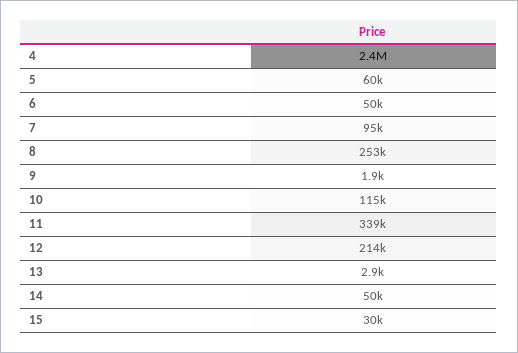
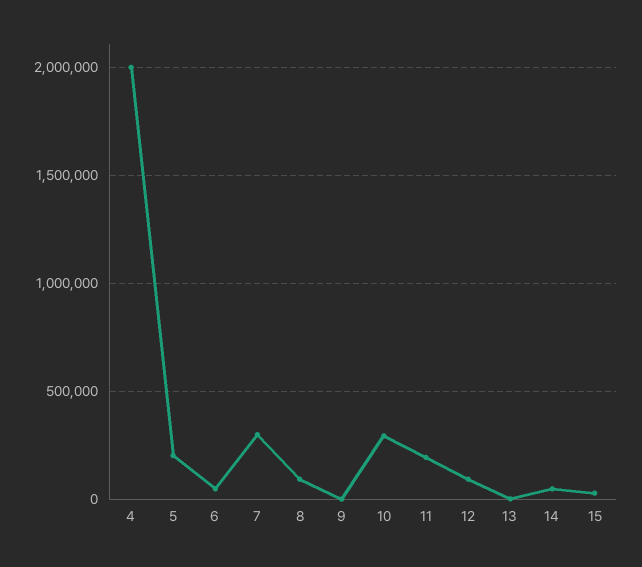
4: 2400000 -> 2000000
5: 60000 -> 200000
7: 95000 -> 300000
8: 253000 -> 100000
10: 115000 -> 300000
11: 339000 -> 200000
12: 214000 -> 100000

